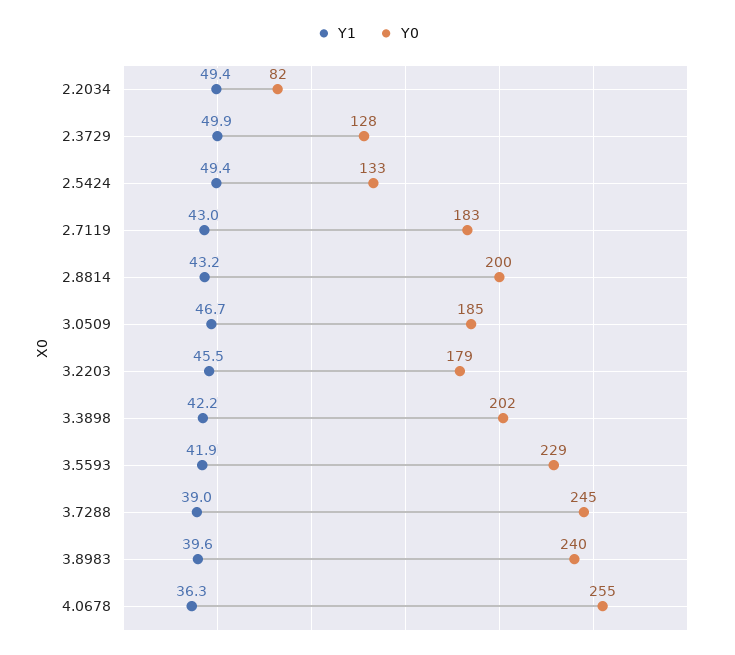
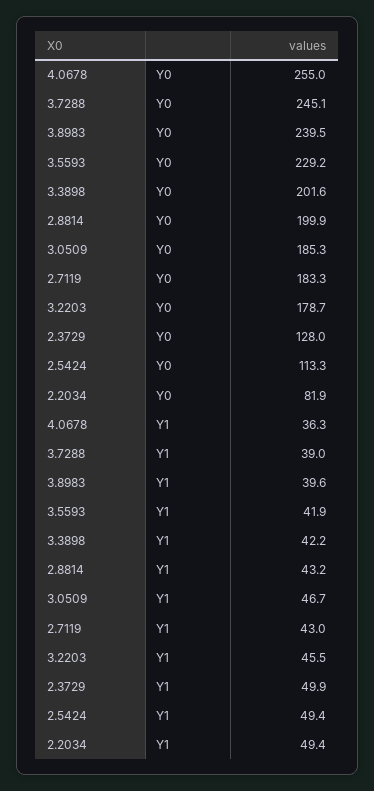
Y0, 2.5424: 133 -> 113.3

